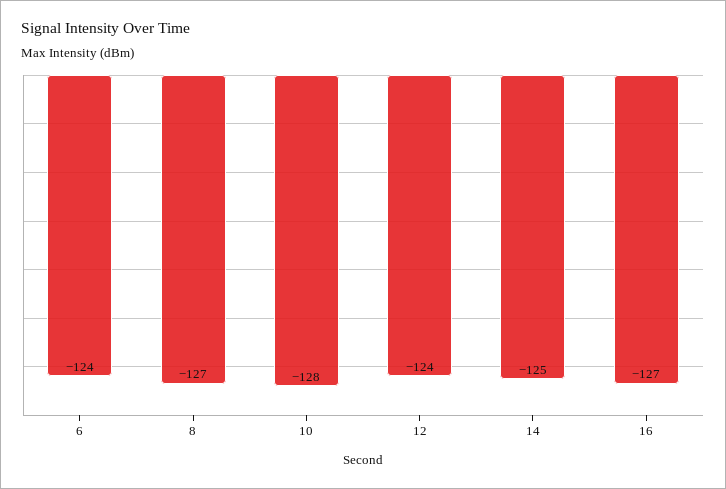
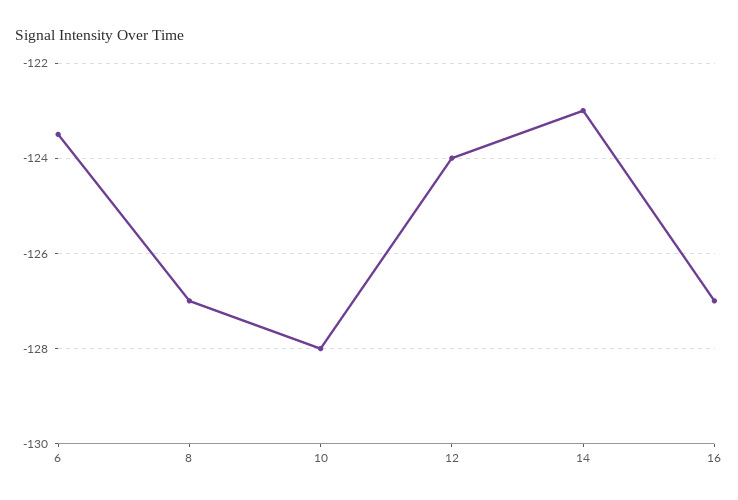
6: -124 -> -123.5
14: -125 -> -123

